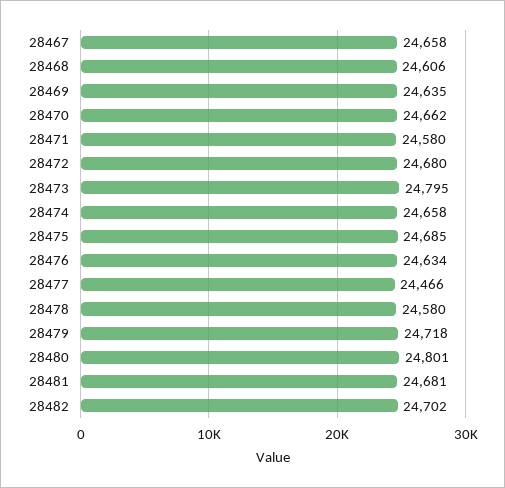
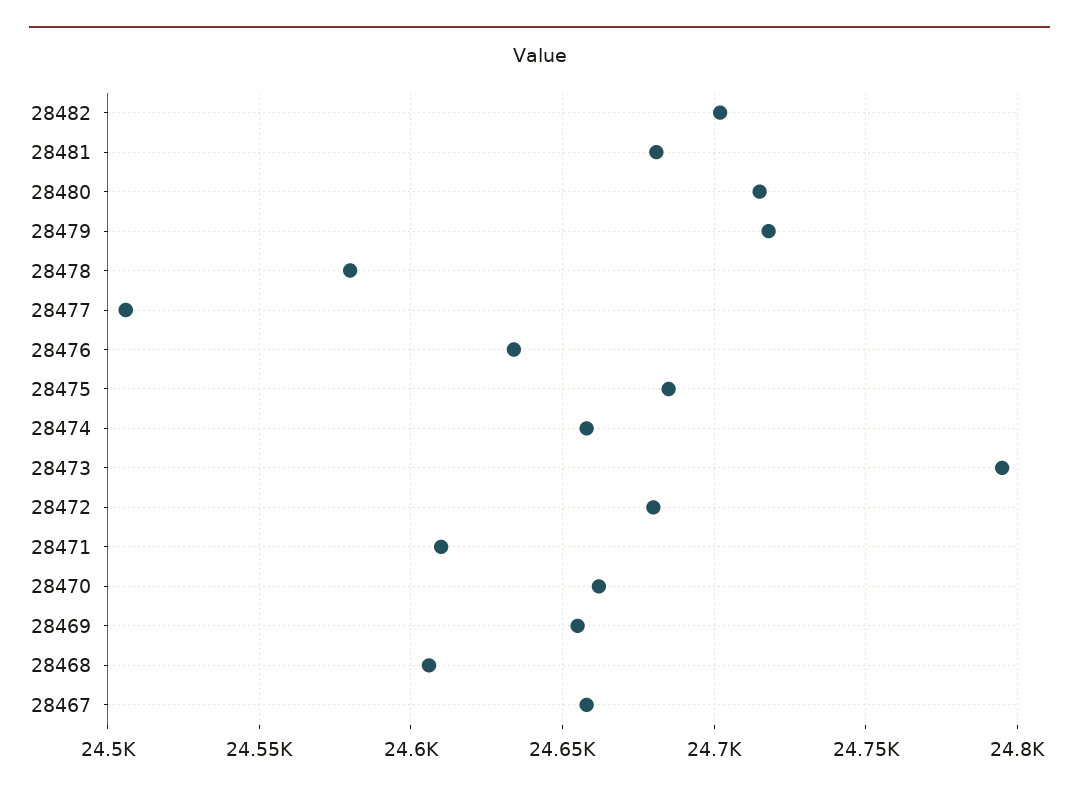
28469: 24635 -> 24655
28471: 24580 -> 24610
28477: 24466 -> 24505
28480: 24801 -> 24715

